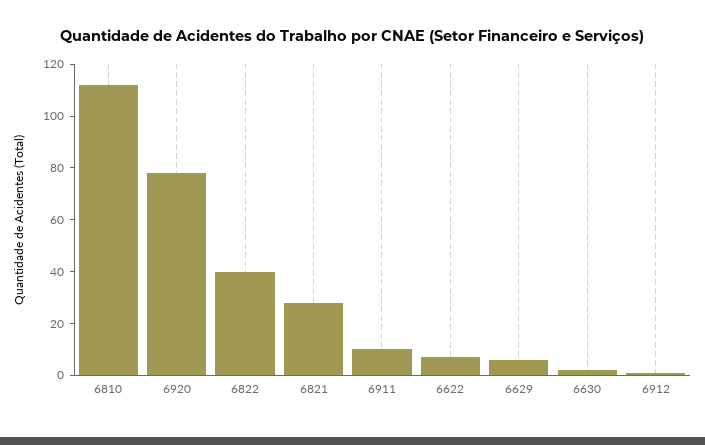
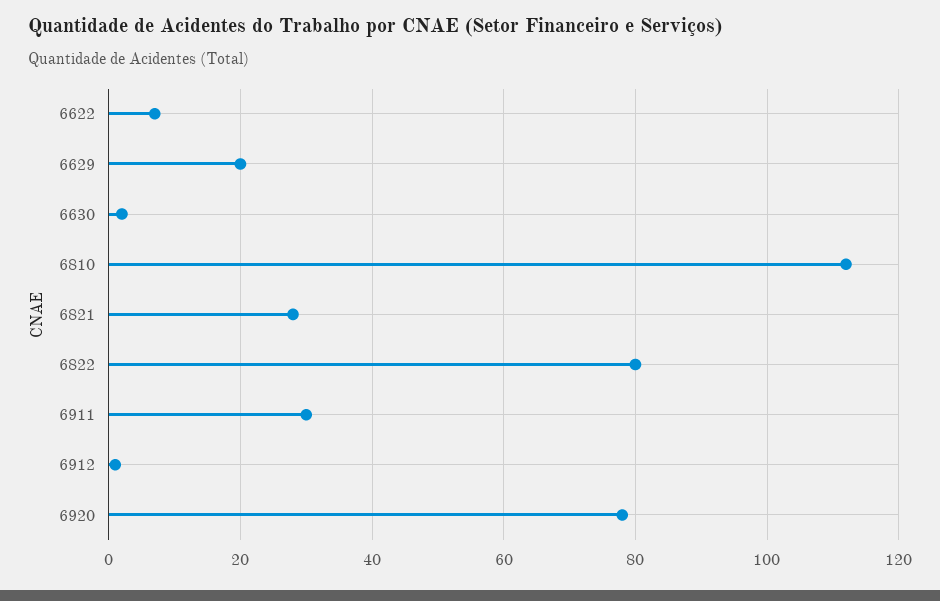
6822: 40 -> 80
6911: 10 -> 30
6629: 5 -> 20

